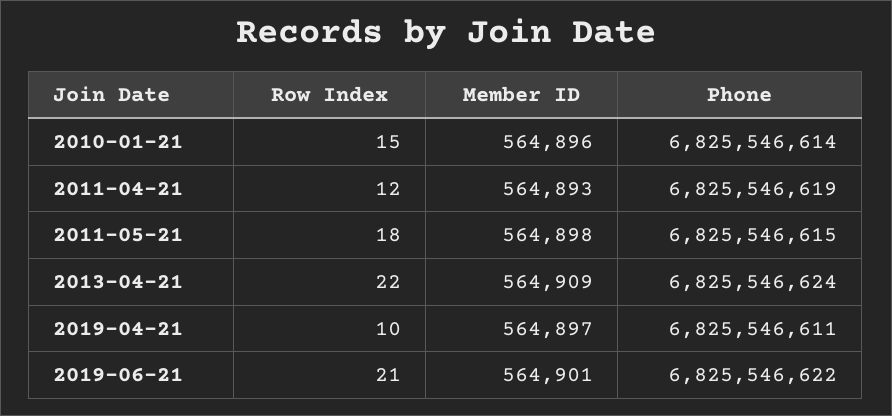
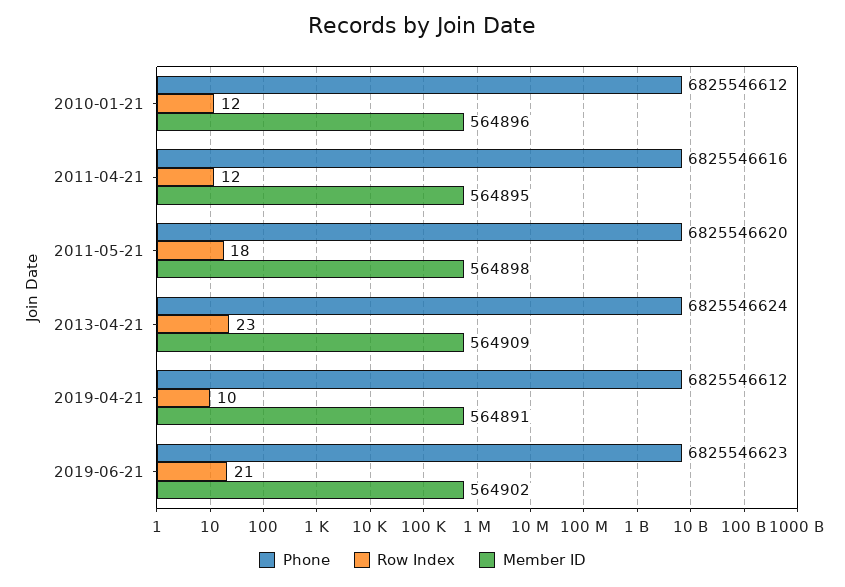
Row Index, 2010-01-21: 15 -> 12
Phone, 2010-01-21: 6825546614 -> 6825546612
Member ID, 2011-04-21: 564893 -> 564895
Phone, 2011-04-21: 6825546619 -> 6825546616
Phone, 2011-05-21: 6825546615 -> 6825546620
Row Index, 2013-04-21: 22 -> 23
Member ID, 2019-04-21: 564897 -> 564891
Phone, 2019-04-21: 6825546611 -> 6825546612
Member ID, 2019-06-21: 564901 -> 564902
Phone, 2019-06-21: 6825546622 -> 6825546623

